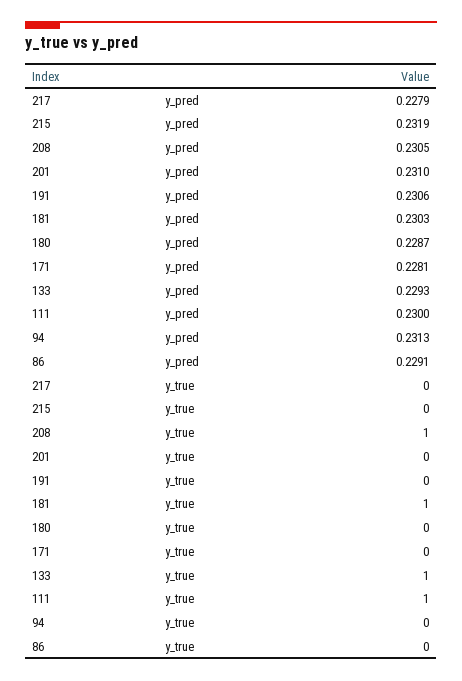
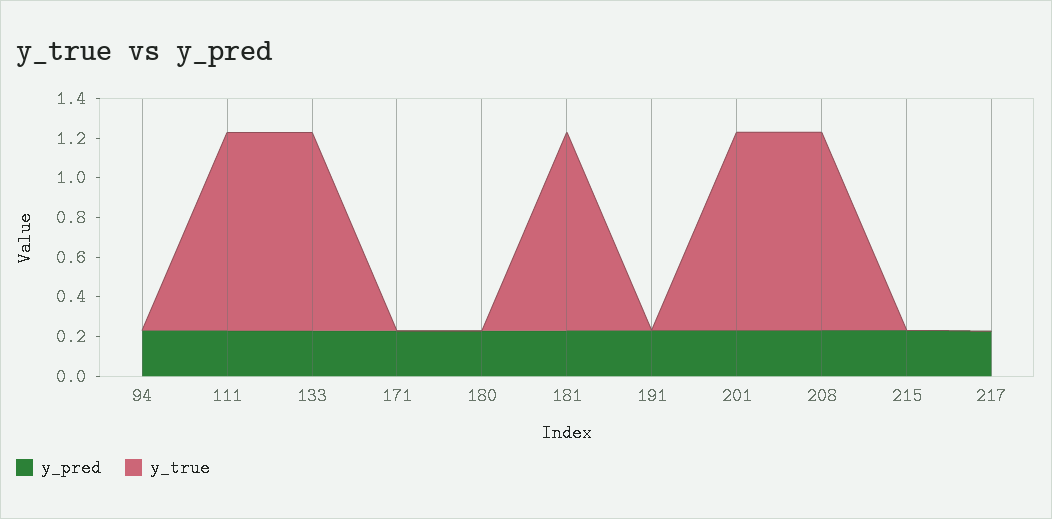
y_pred, 86: 0.2291 -> none
y_true, 201: 0 -> 1
y_true, 86: 0 -> none

